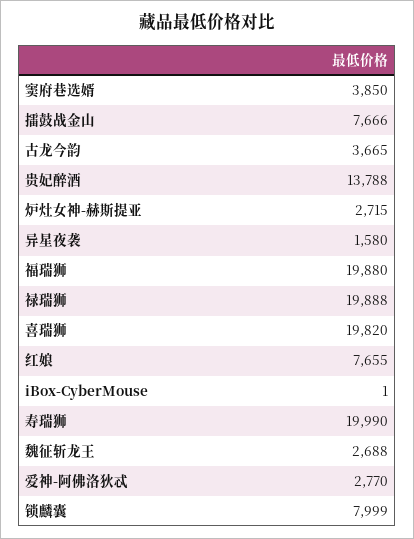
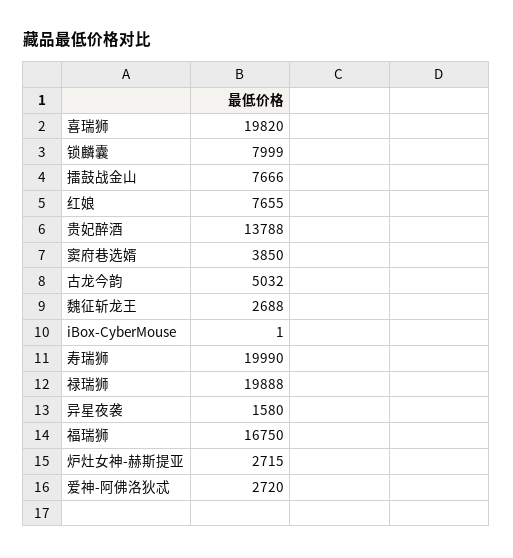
古龙今韵: 3665 -> 5032
福瑞狮: 19880 -> 16750
爱神-阿佛洛狄忒: 2770 -> 2720

